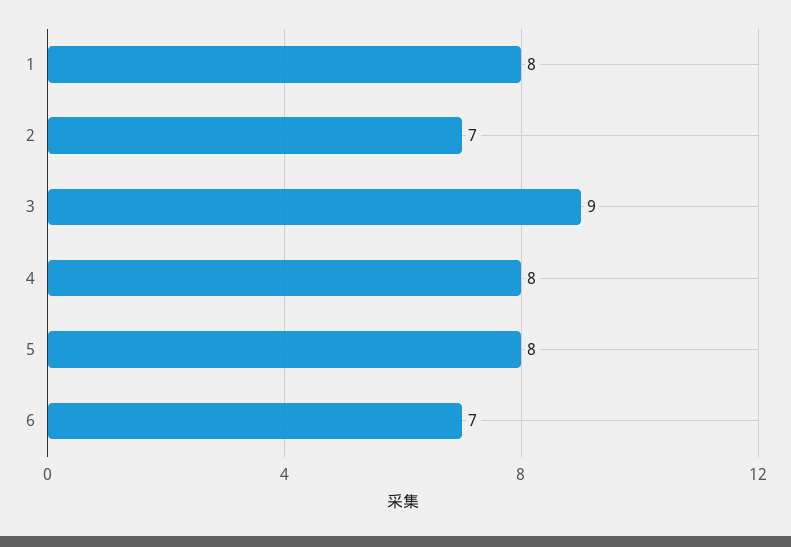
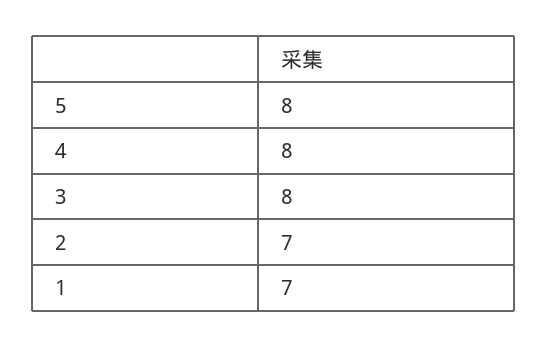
1: 8 -> 7
3: 9 -> 8
6: 7 -> none

